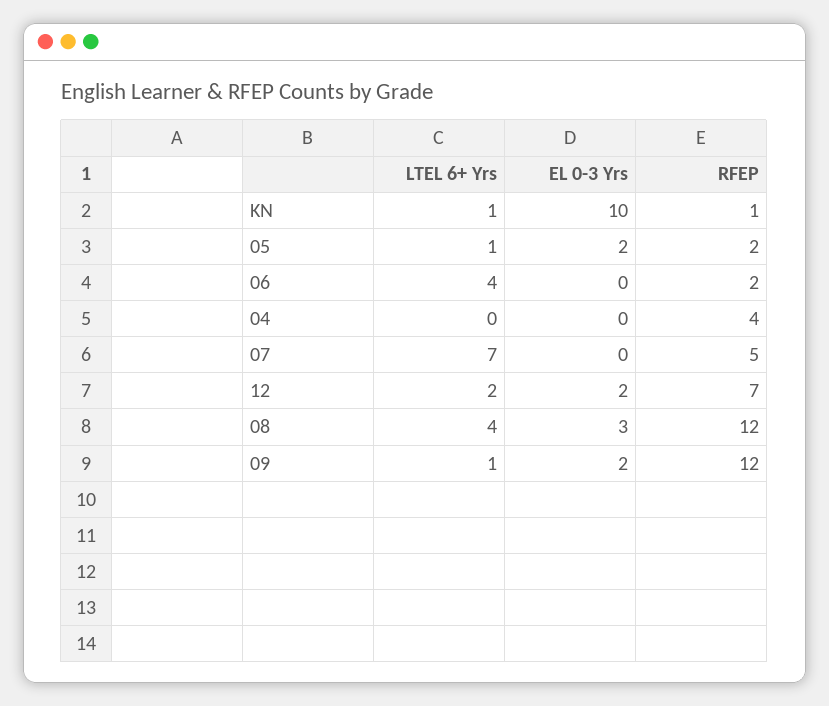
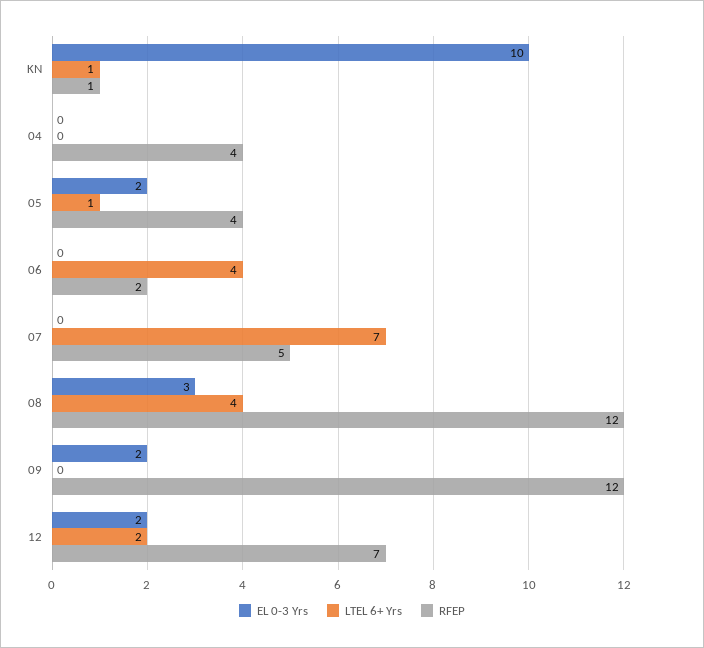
RFEP, 05: 2 -> 4
LTEL 6+ Yrs, 09: 1 -> 0

